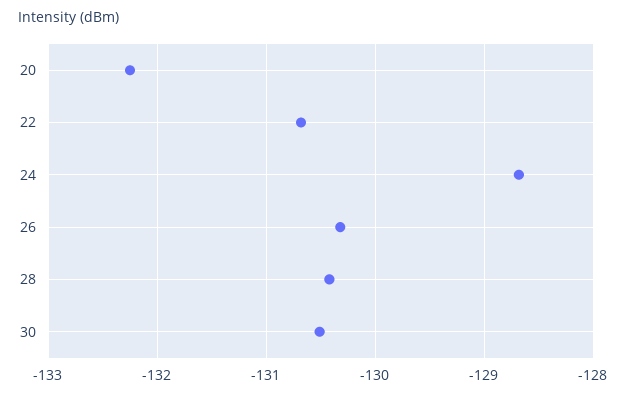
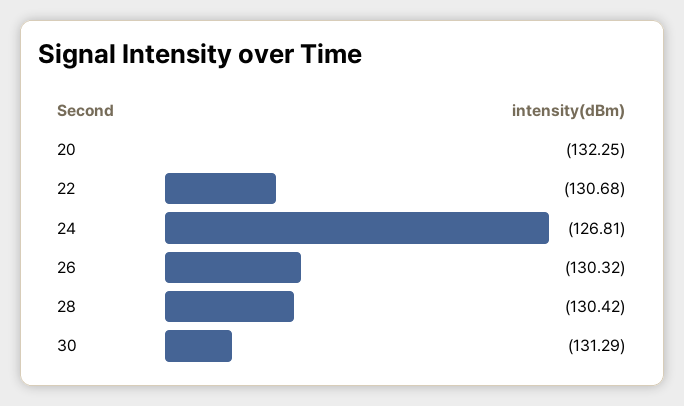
24: -128.7 -> -126.81
30: -130.5 -> -131.29

